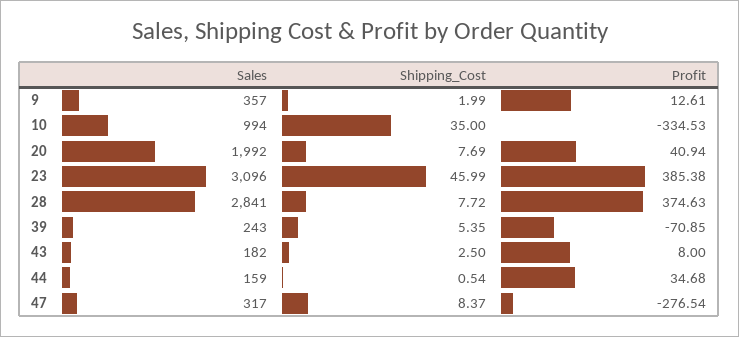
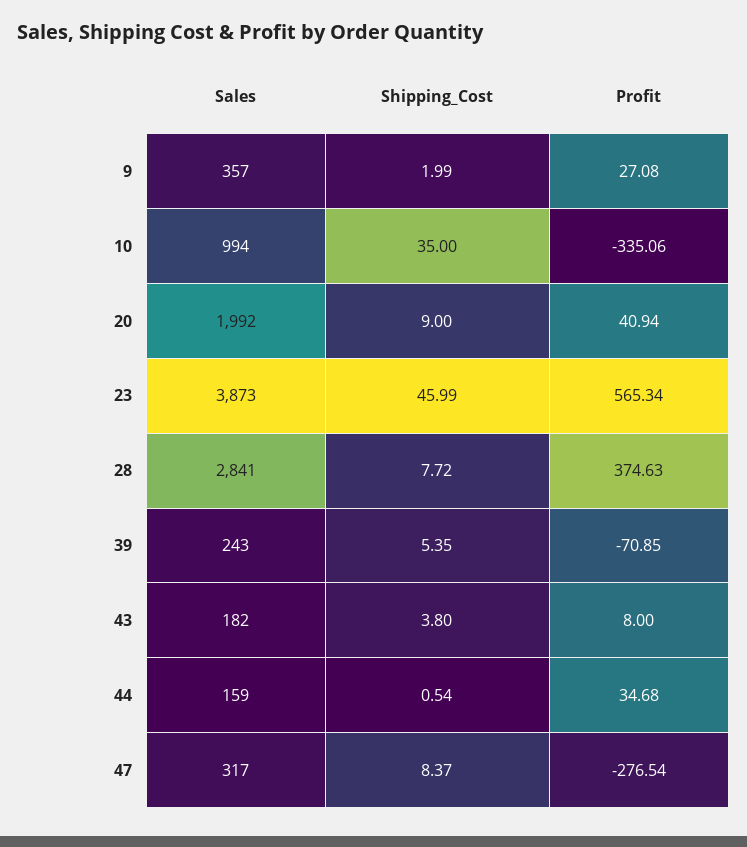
Profit, 9: 12.61 -> 27.08
Profit, 10: -334.53 -> -335.06
Shipping_Cost, 20: 7.69 -> 9
Sales, 23: 3096 -> 3873
Profit, 23: 385.38 -> 565.34
Shipping_Cost, 43: 2.5 -> 3.8

